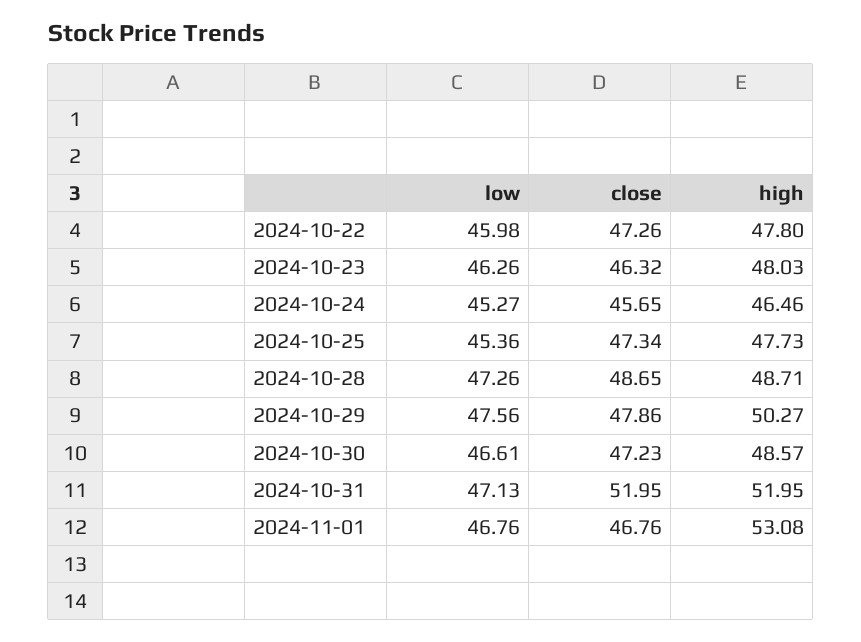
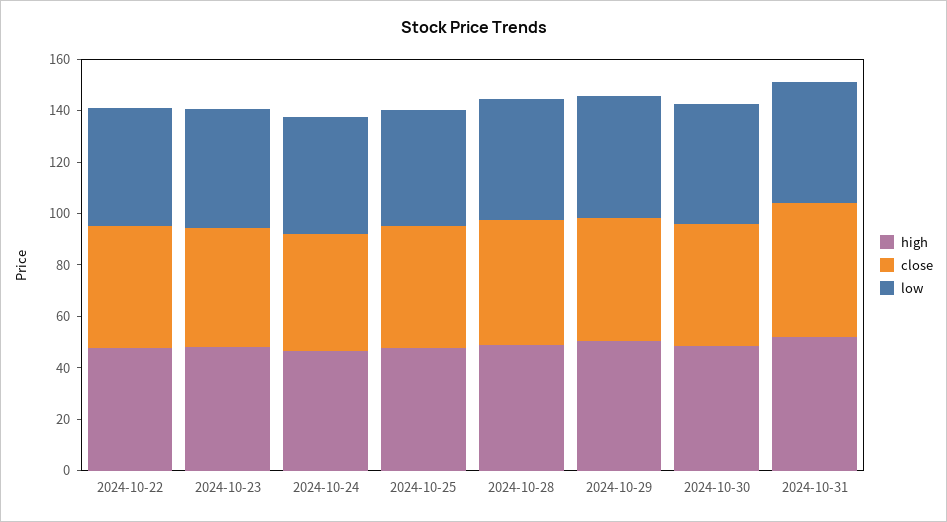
low, 2024-11-01: 46.76 -> none
close, 2024-11-01: 46.76 -> none
high, 2024-11-01: 53.08 -> none

